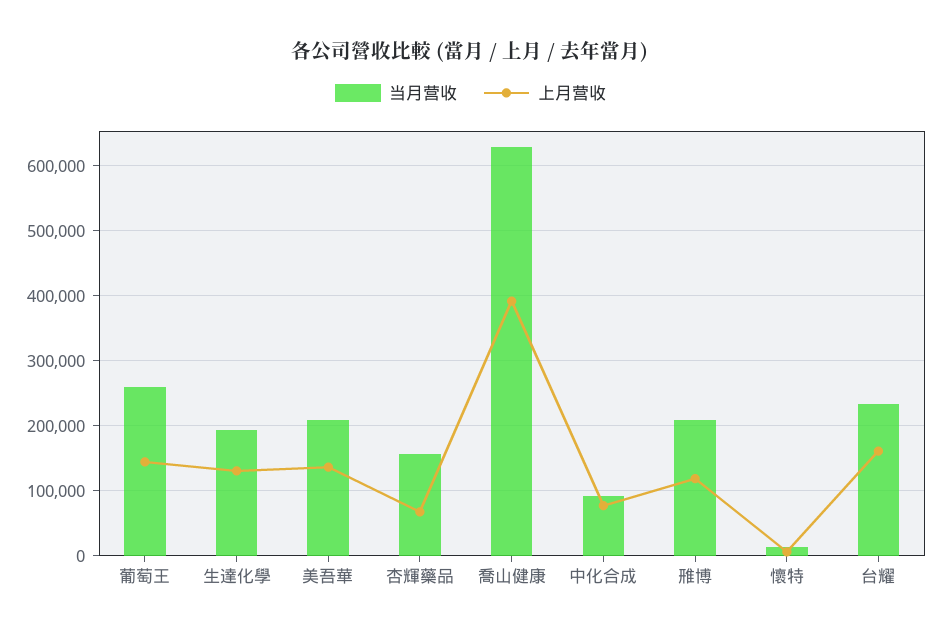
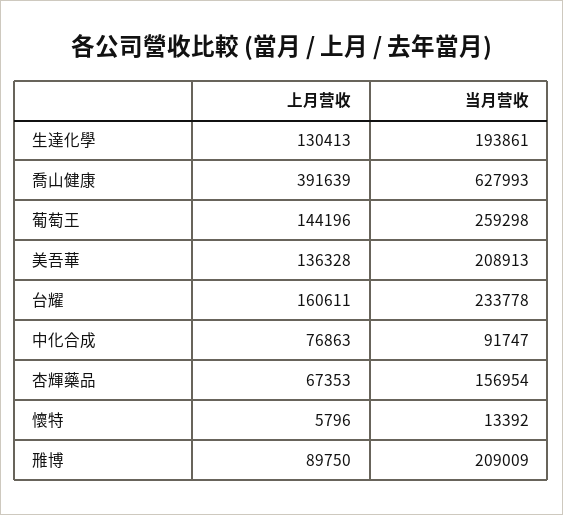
上月营收, 雃博: 120000 -> 89750

